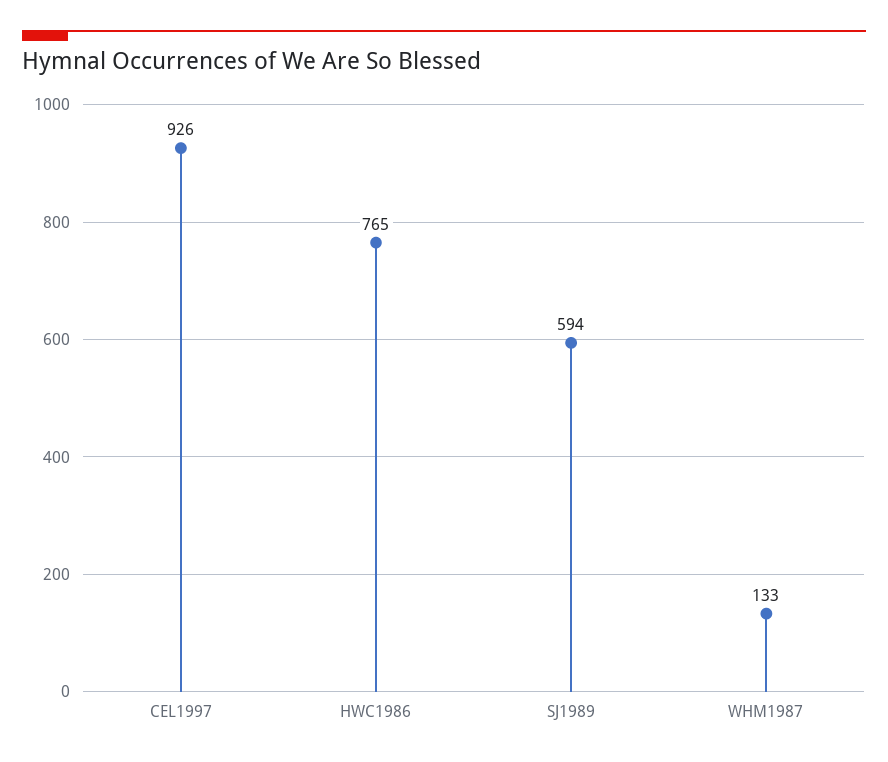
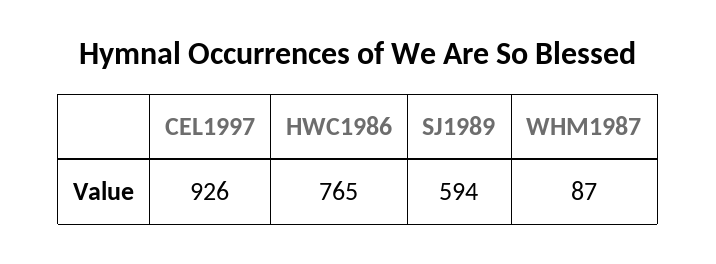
WHM1987: 133 -> 87

